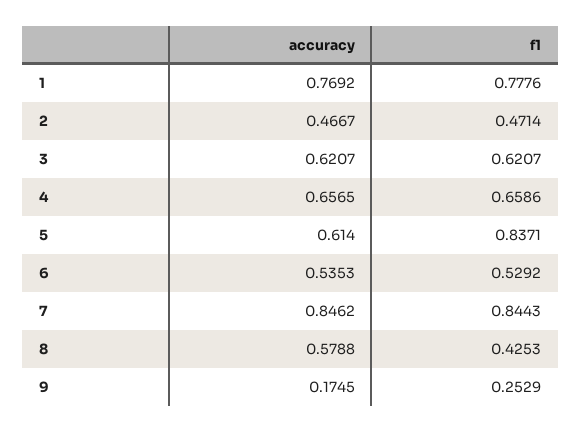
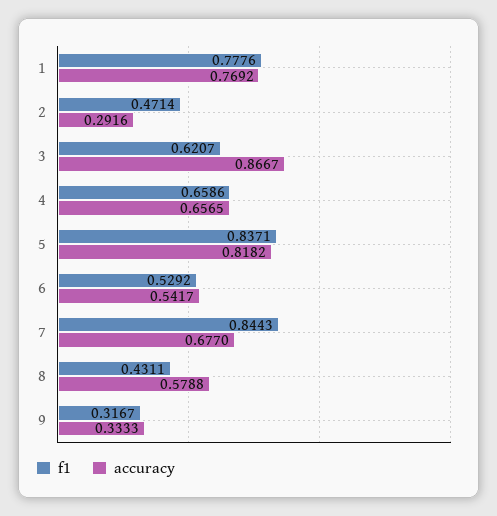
accuracy, 2: 0.4667 -> 0.2916
accuracy, 3: 0.6207 -> 0.8667
accuracy, 5: 0.614 -> 0.8182
accuracy, 6: 0.5353 -> 0.5417
accuracy, 7: 0.8462 -> 0.677
f1, 8: 0.4253 -> 0.4311
accuracy, 9: 0.1745 -> 0.3333
f1, 9: 0.2529 -> 0.3167

